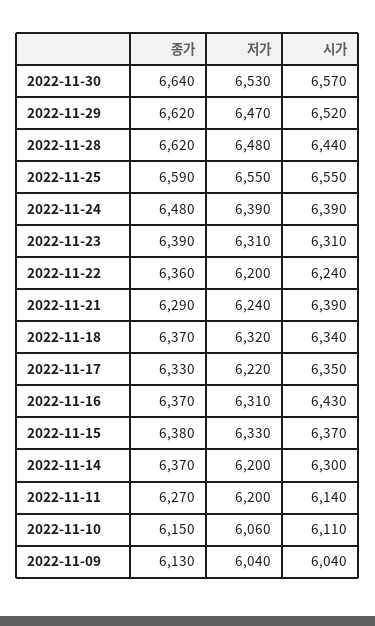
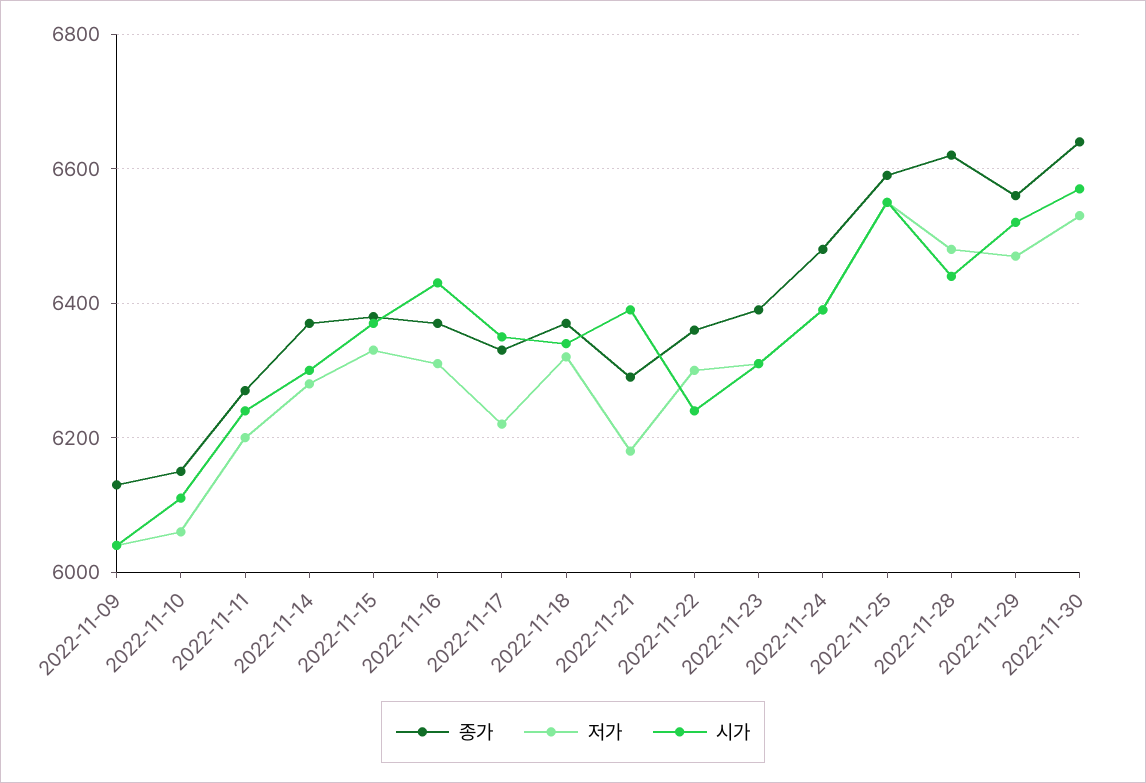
종가, 2022-11-29: 6620 -> 6560
저가, 2022-11-22: 6200 -> 6300
저가, 2022-11-21: 6240 -> 6180
저가, 2022-11-14: 6200 -> 6280
시가, 2022-11-11: 6140 -> 6240

